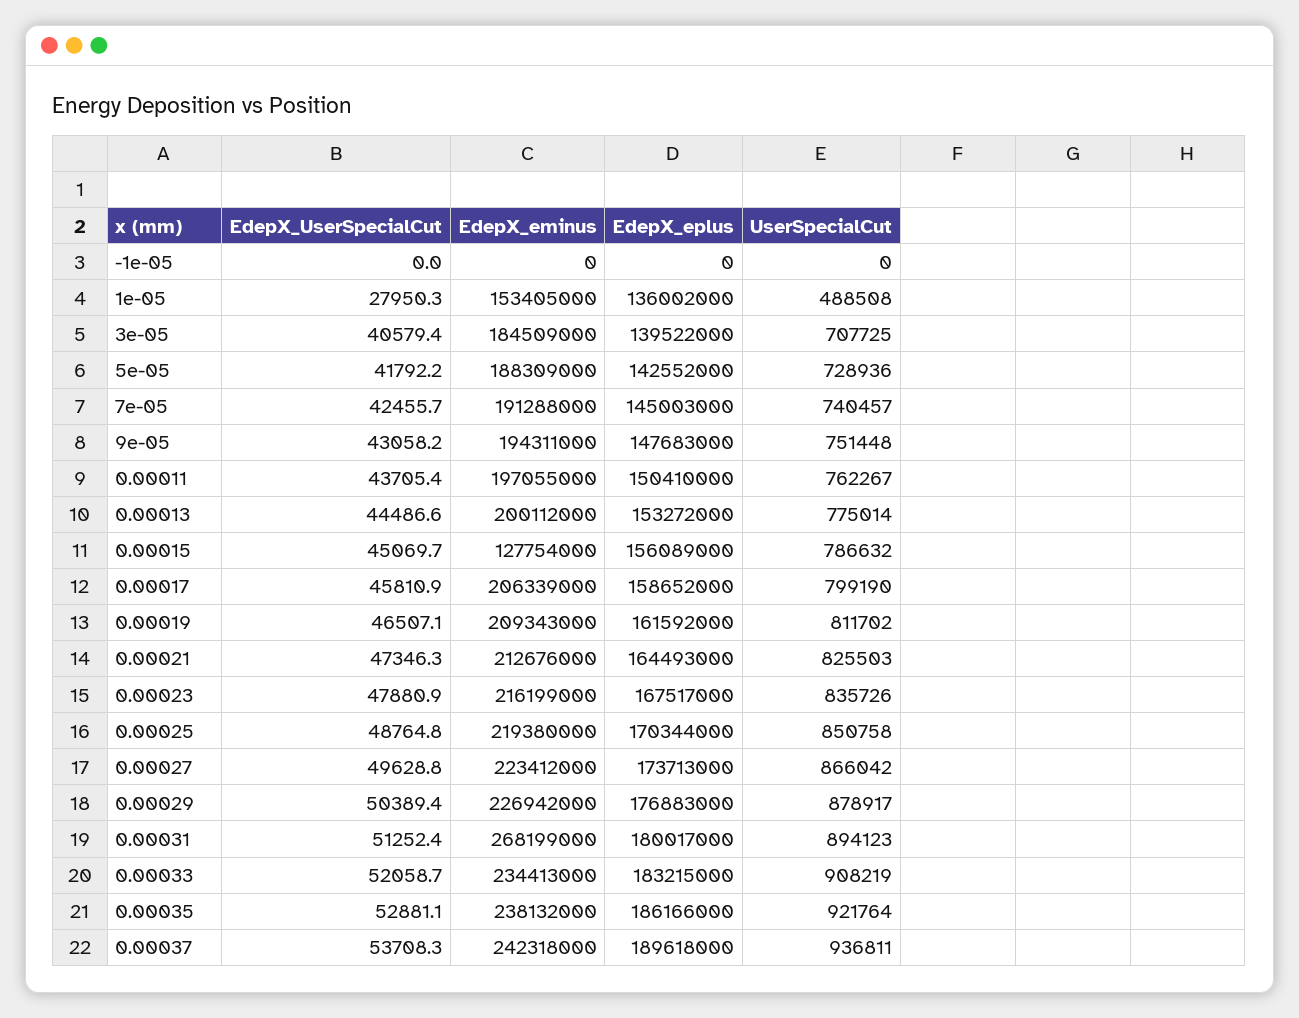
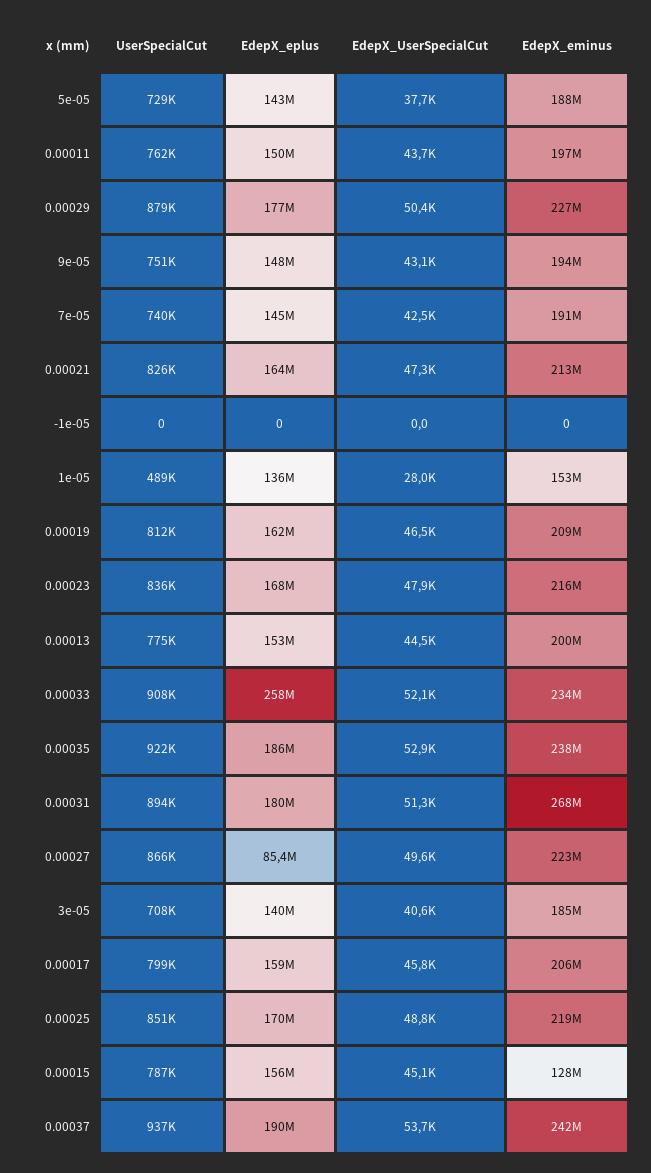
EdepX_UserSpecialCut, 5e-05: 41792.2 -> 37700
EdepX_eplus, 0.00027: 173713000 -> 85400000
EdepX_eplus, 0.00033: 183215000 -> 258000000

